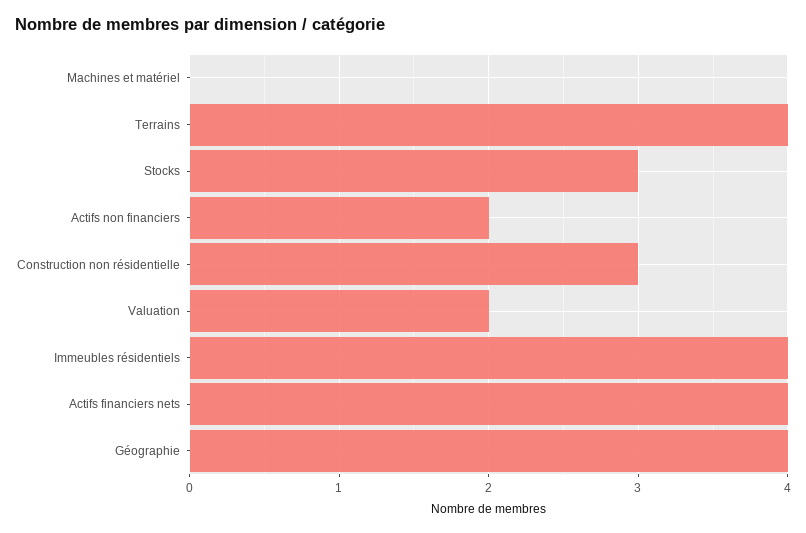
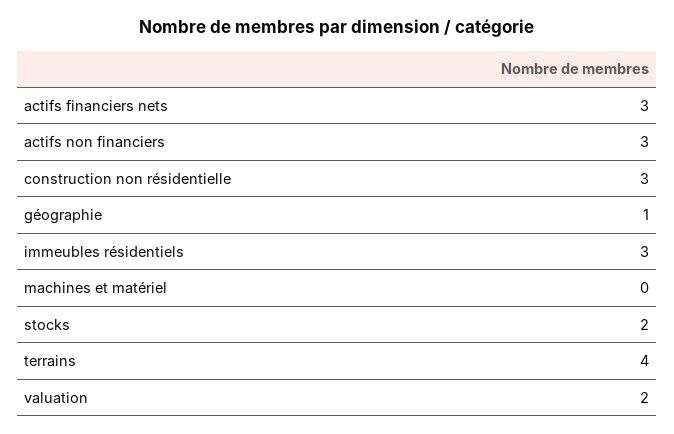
Stocks: 3 -> 2
Actifs non financiers: 2 -> 3
Immeubles résidentiels: 4 -> 3
Actifs financiers nets: 4 -> 3
Géographie: 4 -> 1

